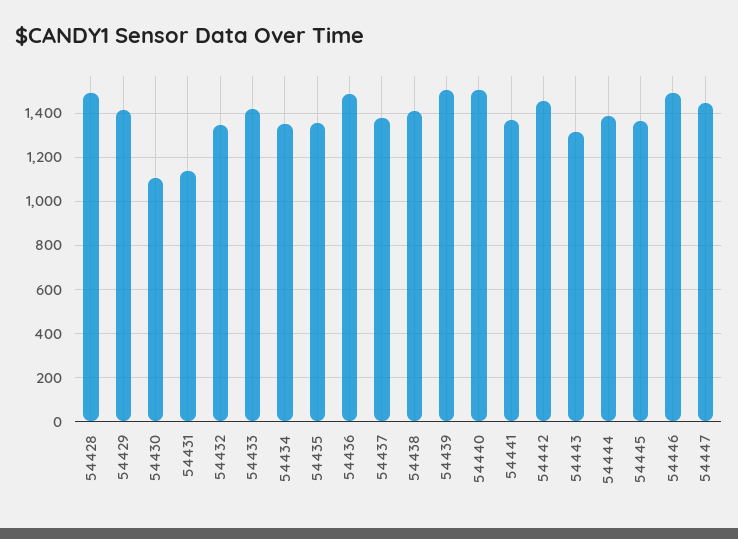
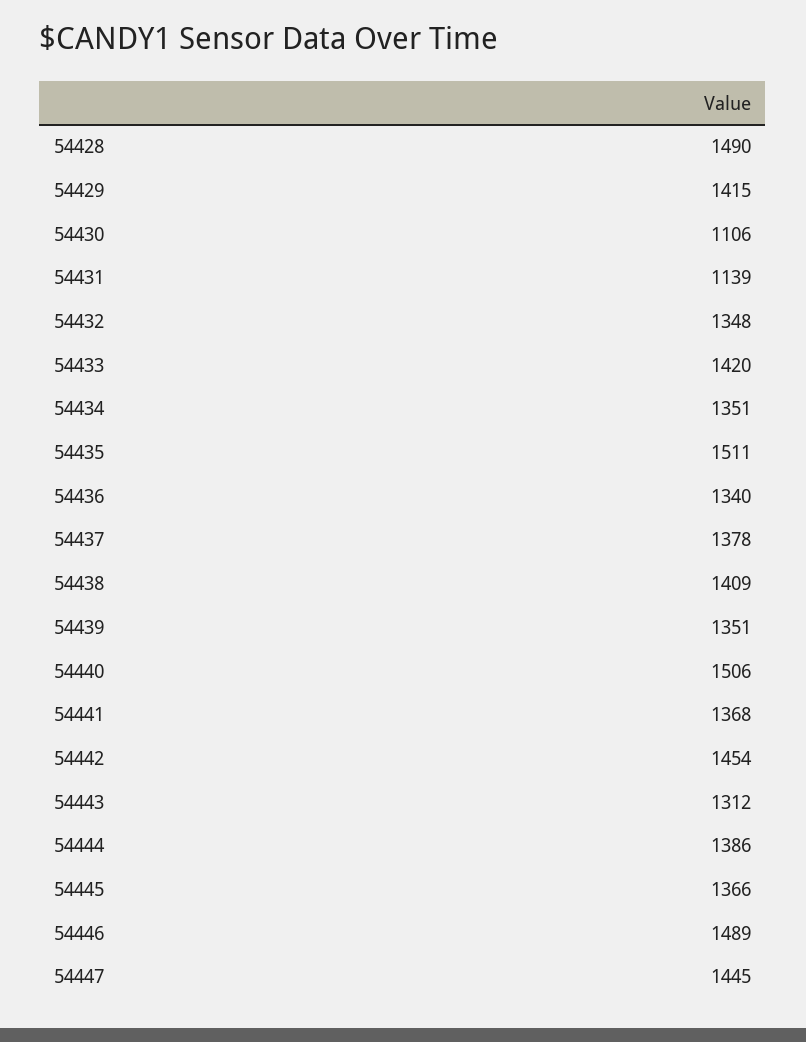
54435: 1350 -> 1511
54436: 1500 -> 1340
54439: 1500 -> 1351

